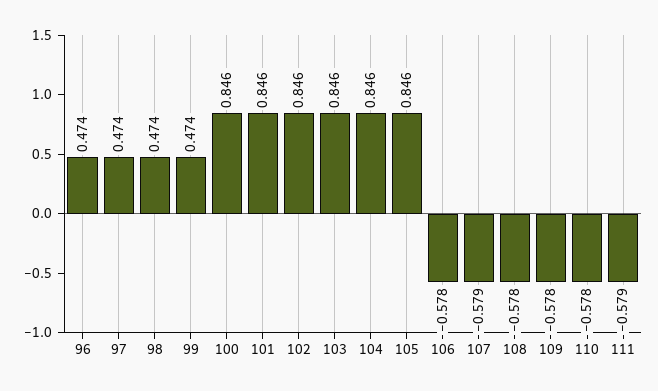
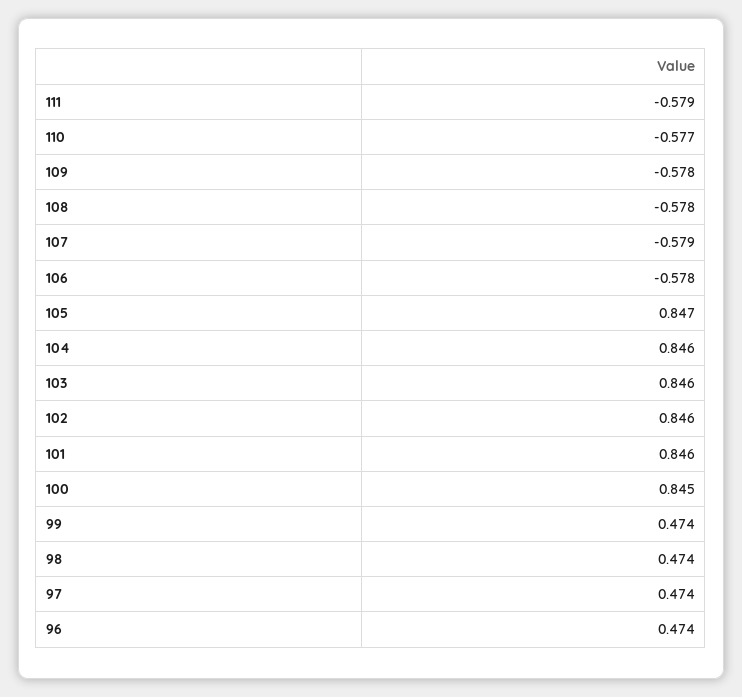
100: 0.846 -> 0.845
105: 0.846 -> 0.847
110: -0.578 -> -0.577

